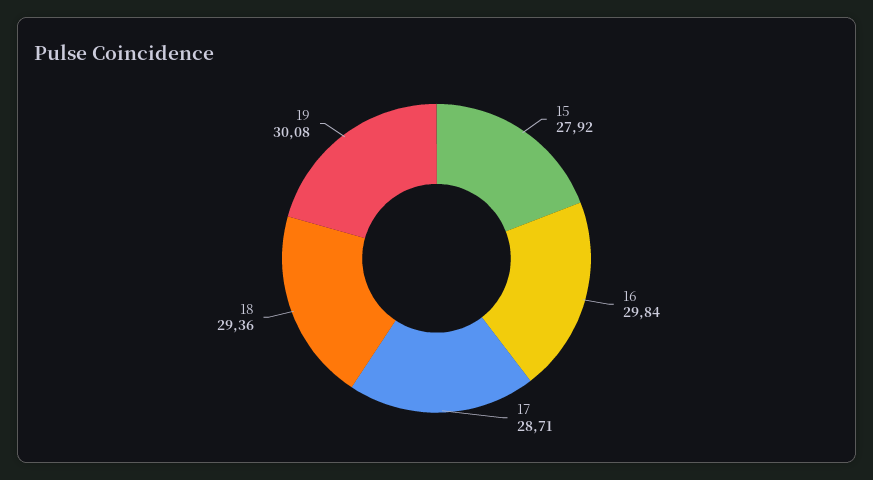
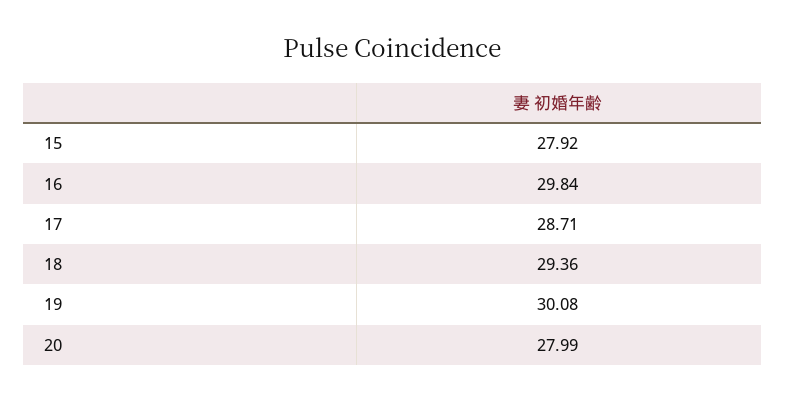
20: none -> 27.99

